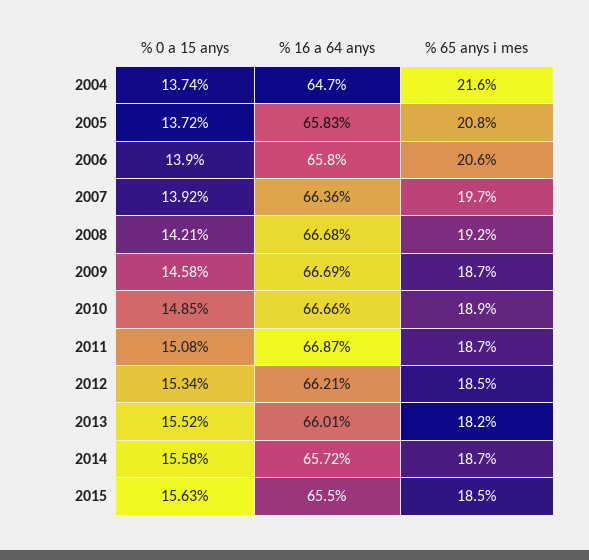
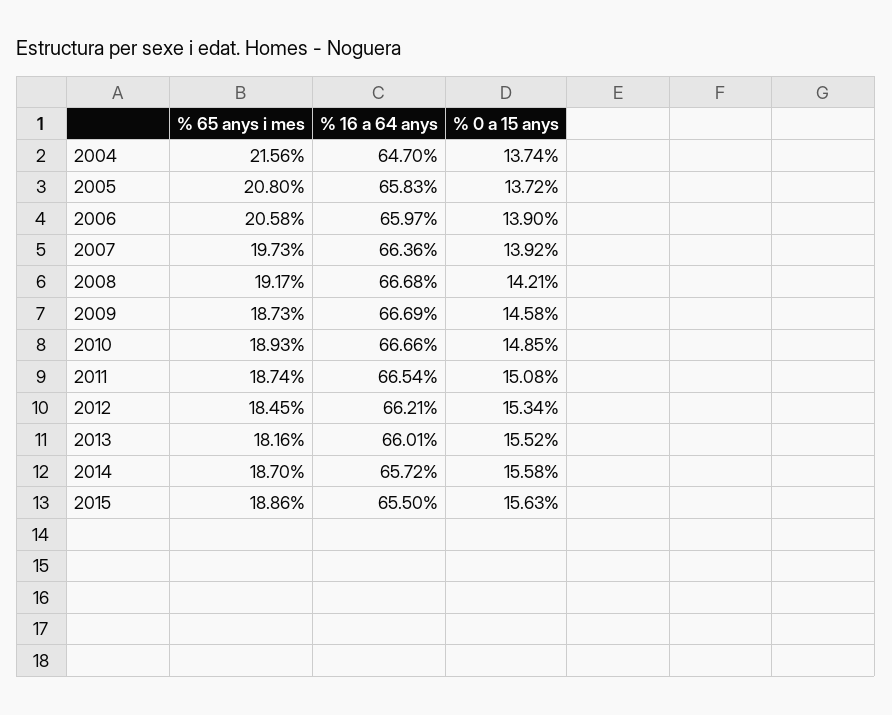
% 16 a 64 anys, 2006: 65.8 -> 65.97
% 16 a 64 anys, 2011: 66.87 -> 66.54
% 65 anys i mes, 2015: 18.5 -> 18.86

